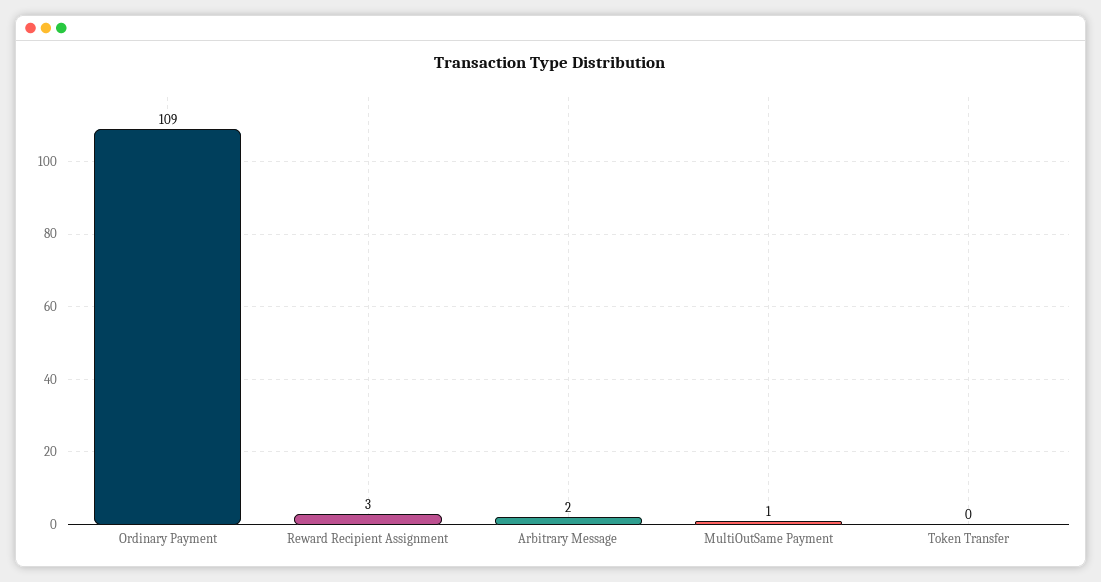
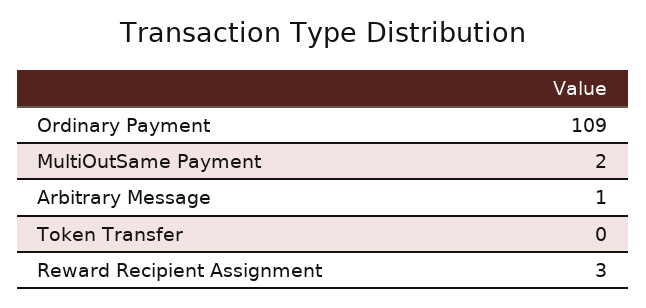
Arbitrary Message: 2 -> 1
MultiOutSame Payment: 1 -> 2

